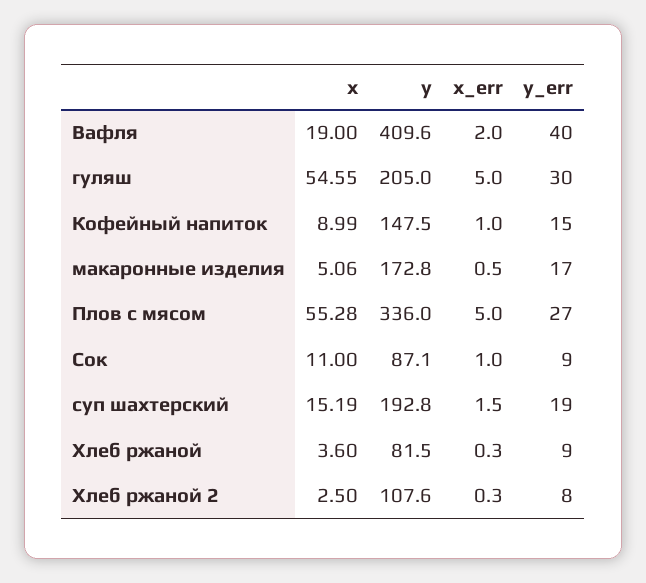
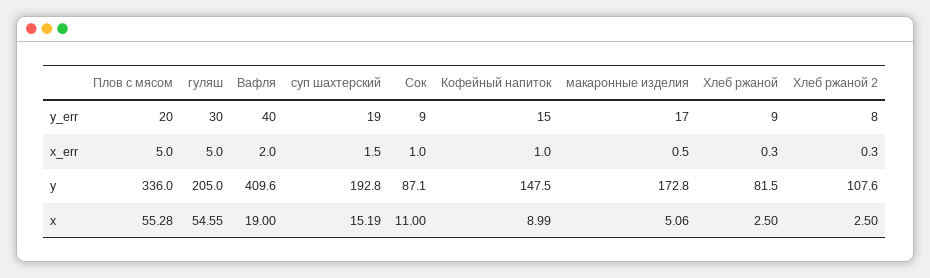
y_err, Плов с мясом: 27 -> 20
x, Хлеб ржаной: 3.6 -> 2.5

